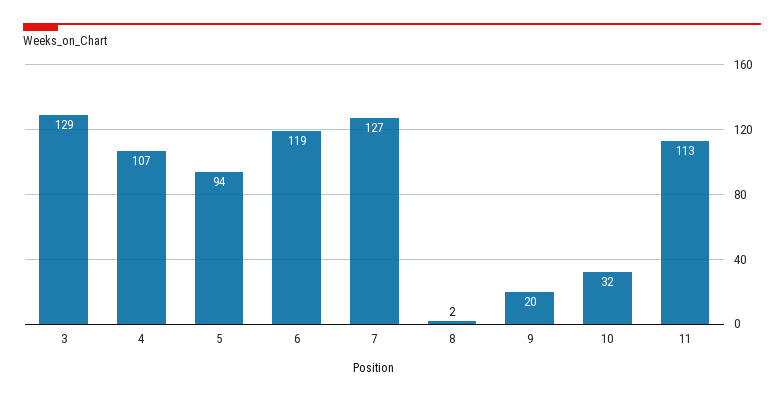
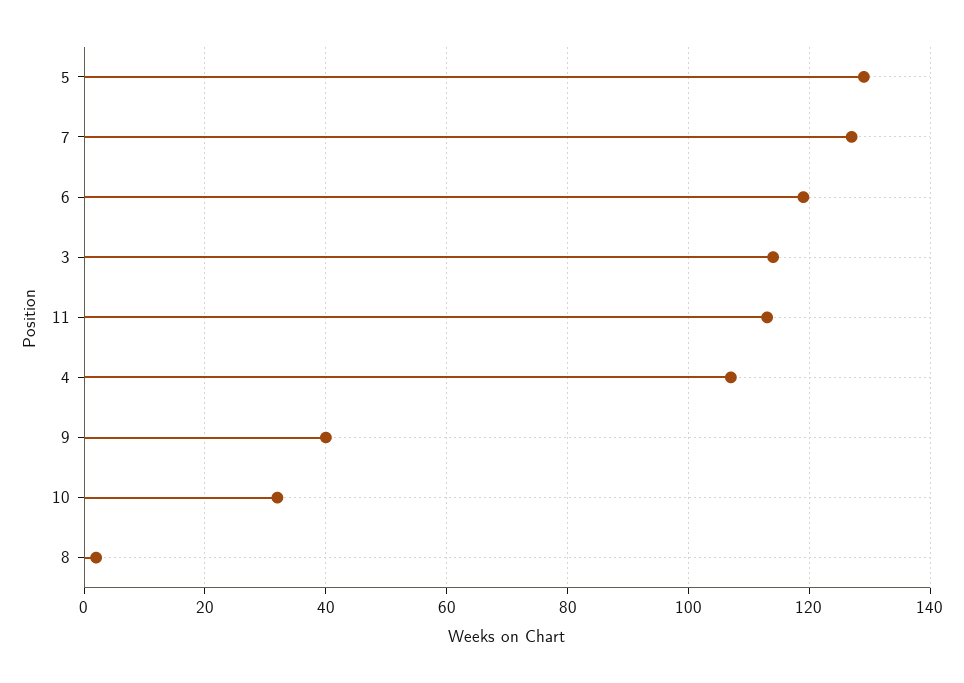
3: 129 -> 115
5: 94 -> 130
9: 20 -> 40

